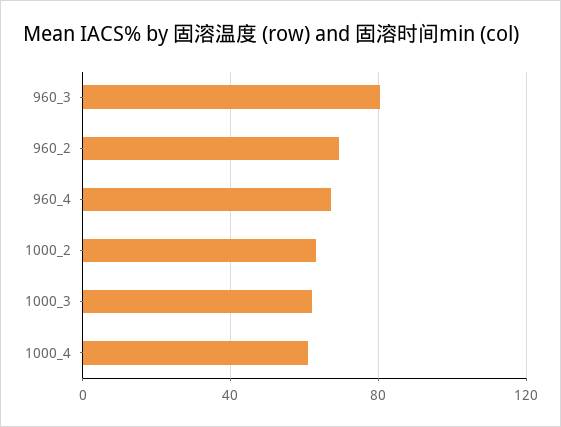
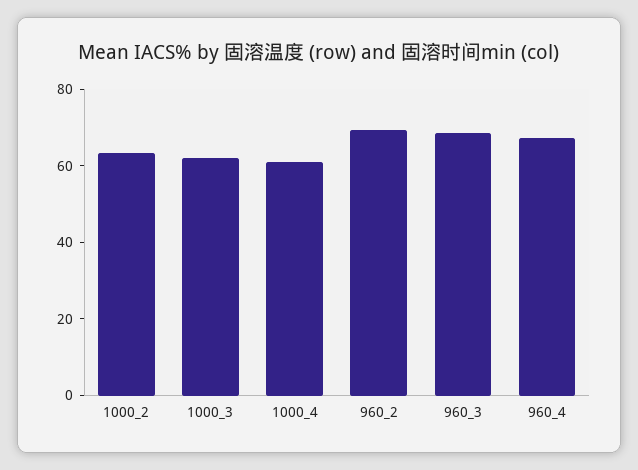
960_3: 80 -> 70

